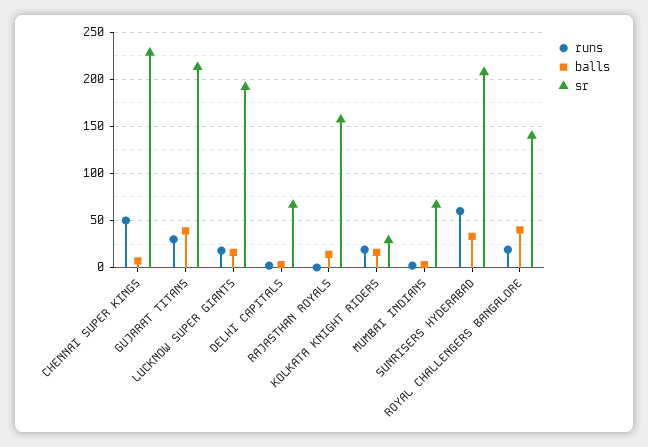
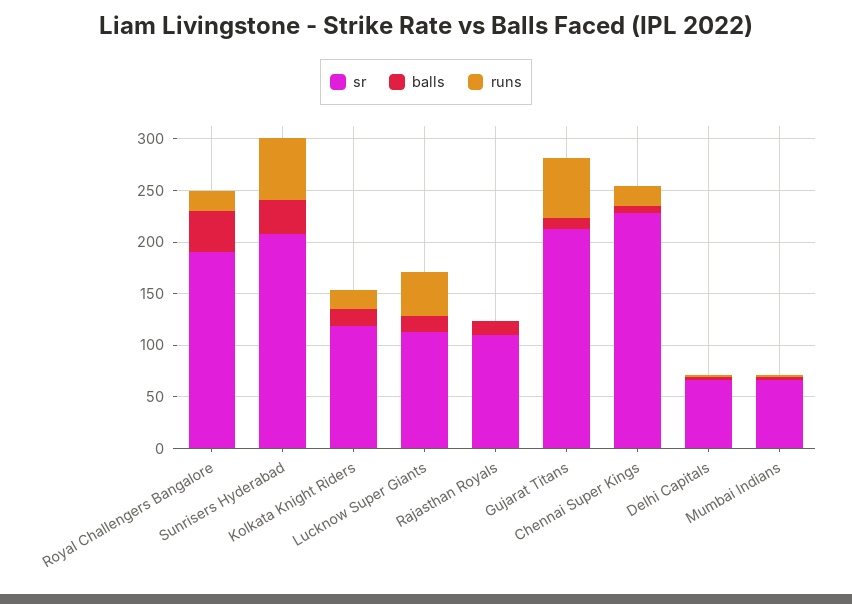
runs, CHENNAI SUPER KINGS: 50 -> 20
runs, GUJARAT TITANS: 30 -> 60
balls, GUJARAT TITANS: 40 -> 10
runs, LUCKNOW SUPER GIANTS: 20 -> 40
sr, LUCKNOW SUPER GIANTS: 190 -> 110
sr, RAJASTHAN ROYALS: 160 -> 110
sr, KOLKATA KNIGHT RIDERS: 30 -> 120
sr, ROYAL CHALLENGERS BANGALORE: 140 -> 190

